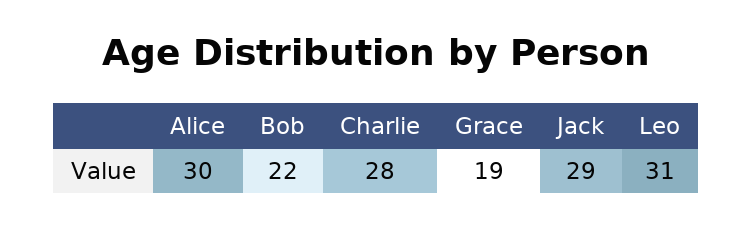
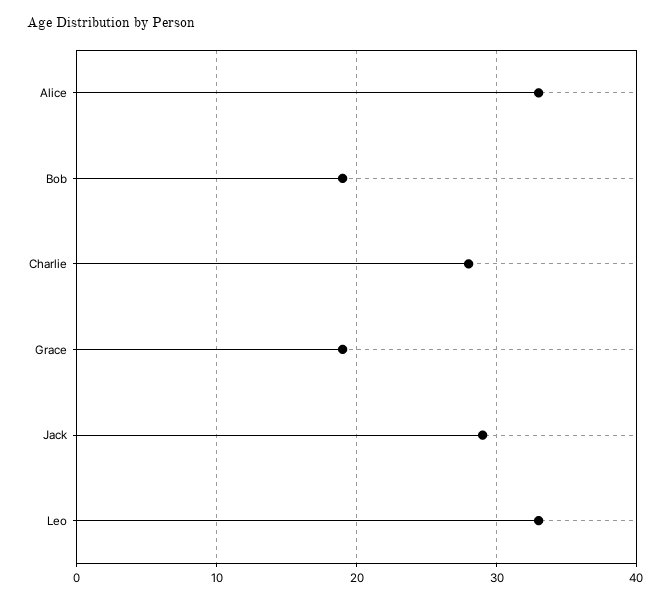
Alice: 30 -> 33
Bob: 22 -> 19
Leo: 31 -> 33

